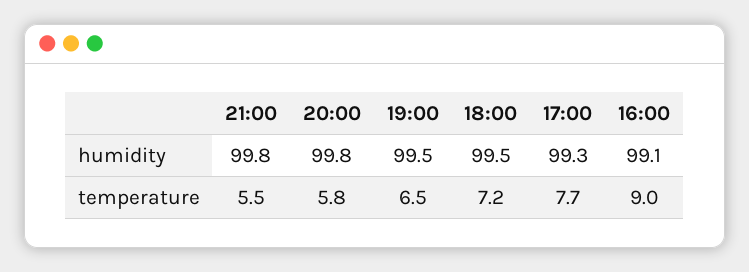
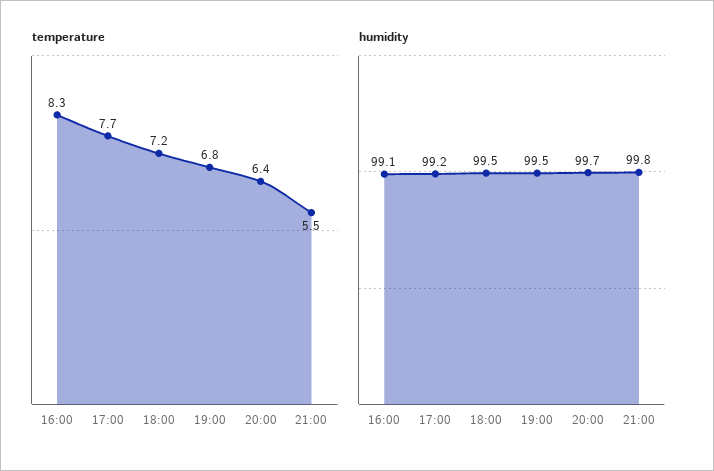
humidity, 20:00: 99.8 -> 99.7
humidity, 17:00: 99.3 -> 99.2
temperature, 20:00: 5.8 -> 6.4
temperature, 19:00: 6.5 -> 6.8
temperature, 16:00: 9 -> 8.3

